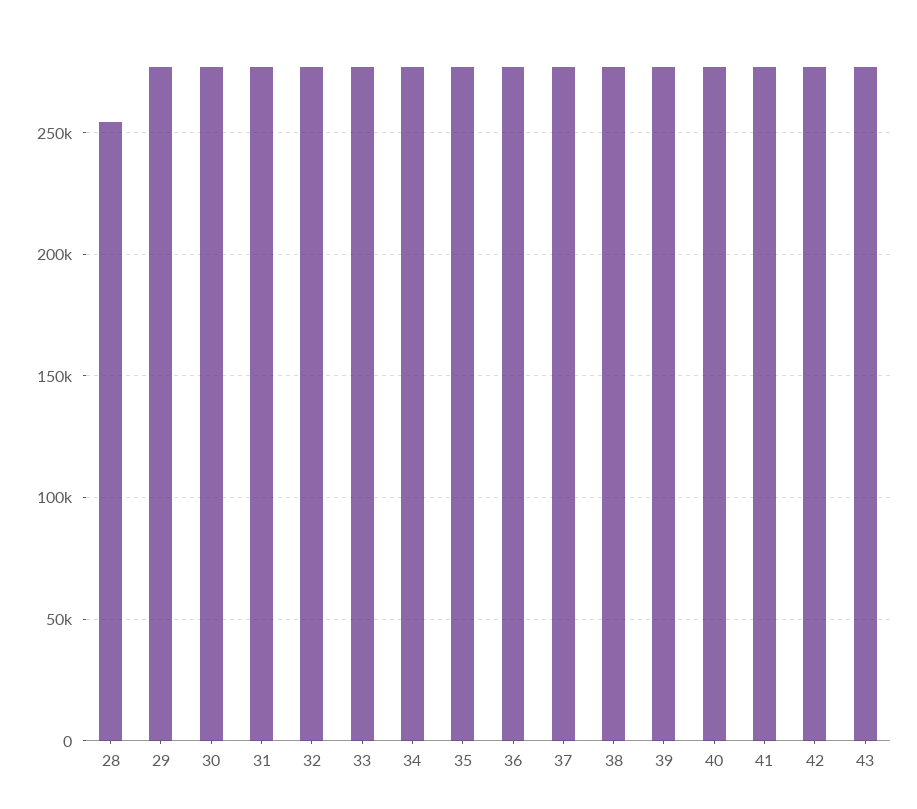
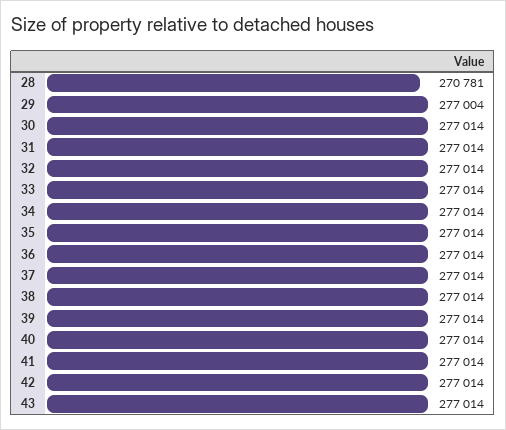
28: 255000 -> 270781

